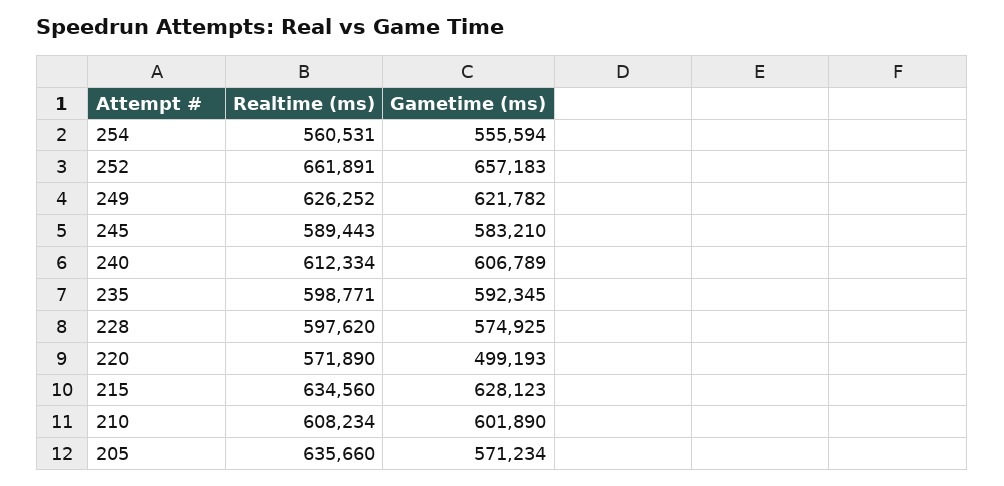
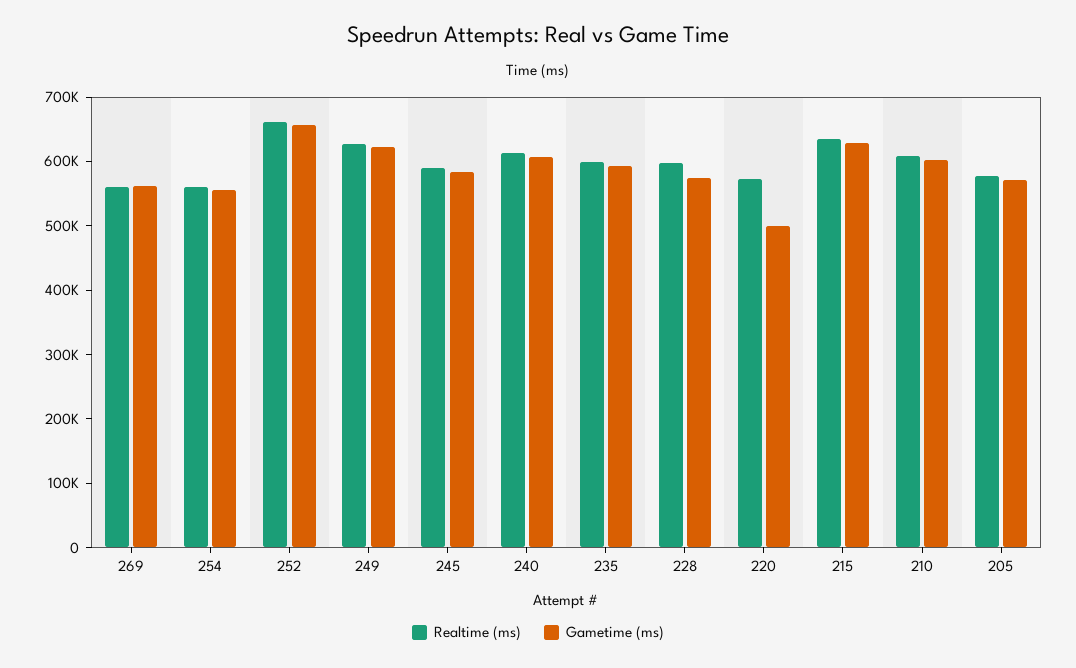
Realtime (ms), 205: 635660 -> 580000
Realtime (ms), 269: none -> 560000
Gametime (ms), 269: none -> 560000

